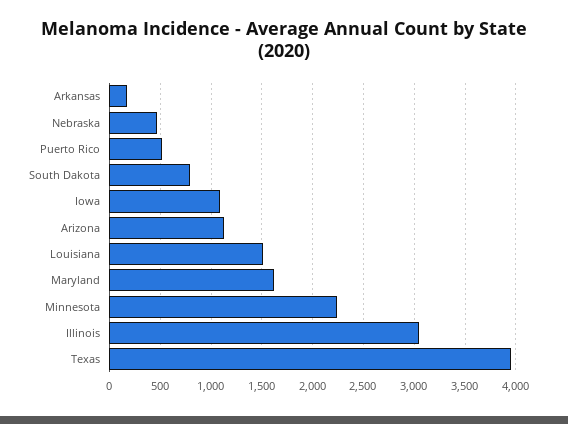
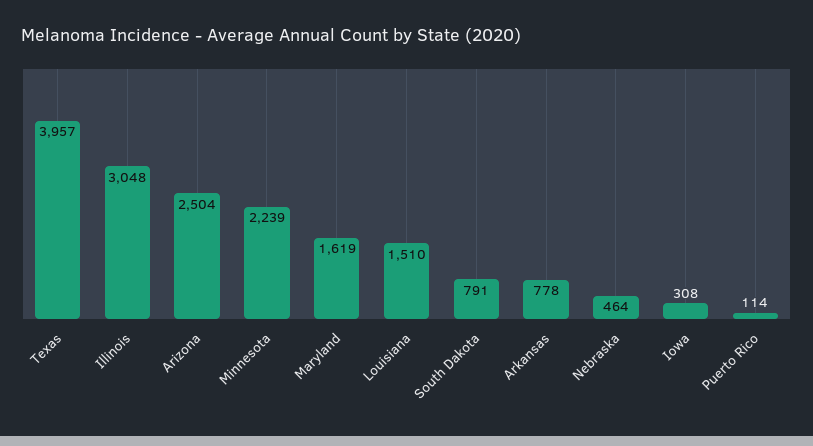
Arkansas: 200 -> 778
Puerto Rico: 500 -> 114
Iowa: 1100 -> 308
Arizona: 1100 -> 2504

